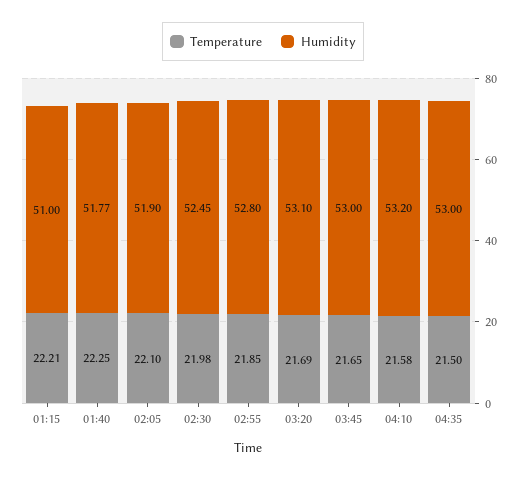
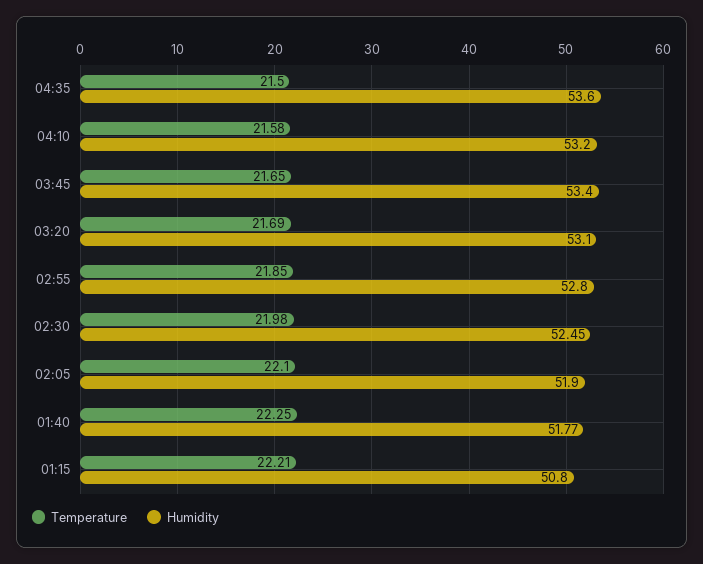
Humidity, 01:15: 51 -> 50.8
Humidity, 03:45: 53 -> 53.4
Humidity, 04:35: 53 -> 53.6

